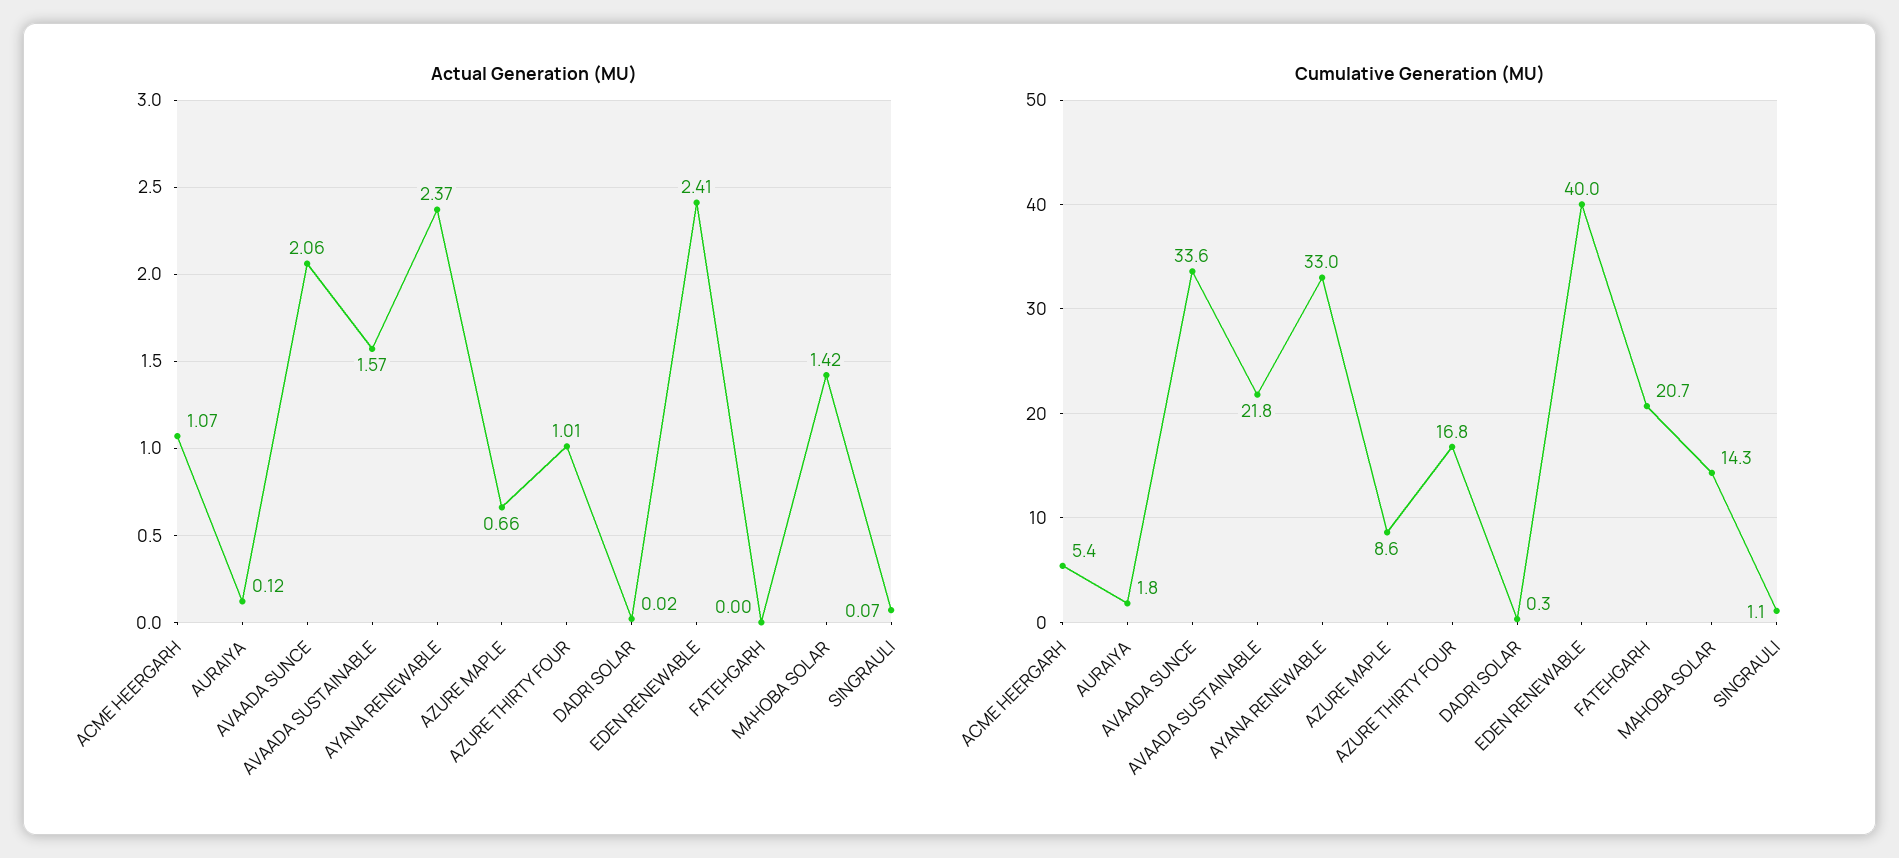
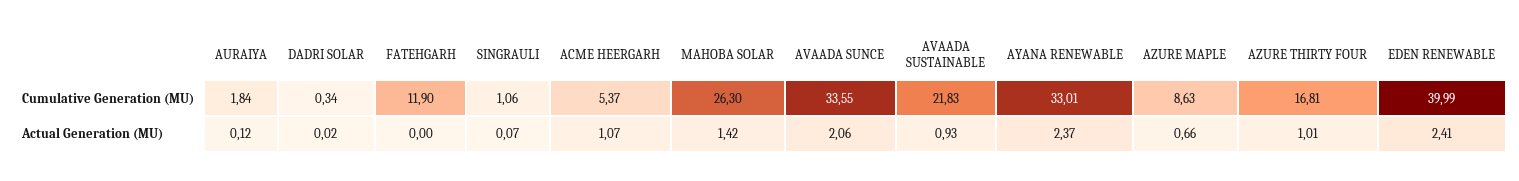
Actual Generation (MU), AVAADA SUSTAINABLE: 1.57 -> 0.93
Cumulative Generation (MU), FATEHGARH: 20.7 -> 11.9
Cumulative Generation (MU), MAHOBA SOLAR: 14.3 -> 26.3

